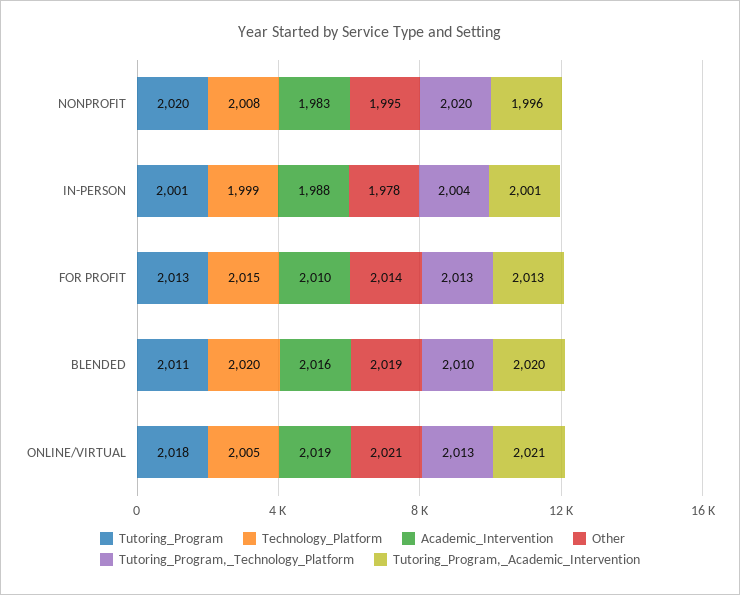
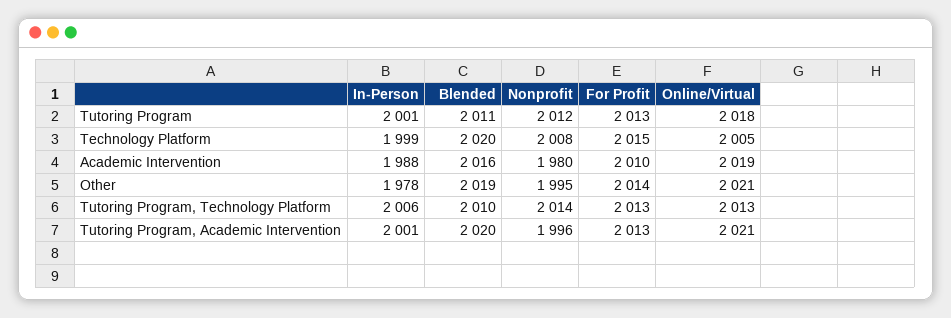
Tutoring_Program, NONPROFIT: 2020 -> 2012
Academic_Intervention, NONPROFIT: 1983 -> 1980
Tutoring_Program,_Technology_Platform, NONPROFIT: 2020 -> 2014
Tutoring_Program,_Technology_Platform, IN-PERSON: 2004 -> 2006

